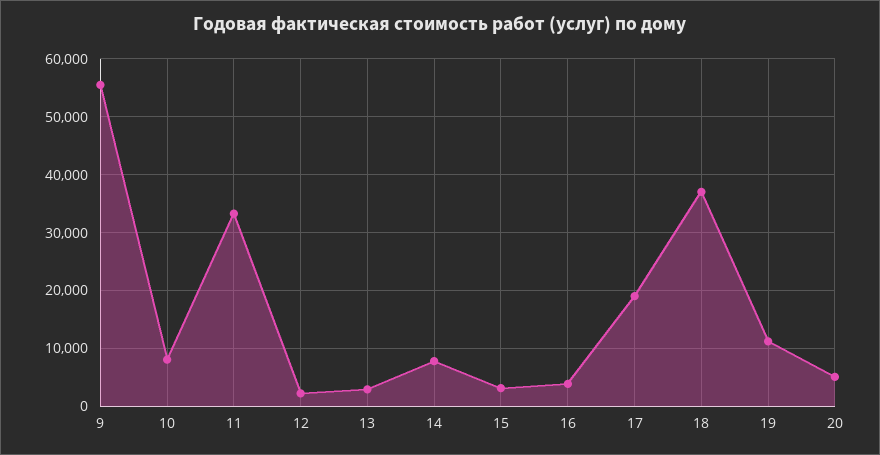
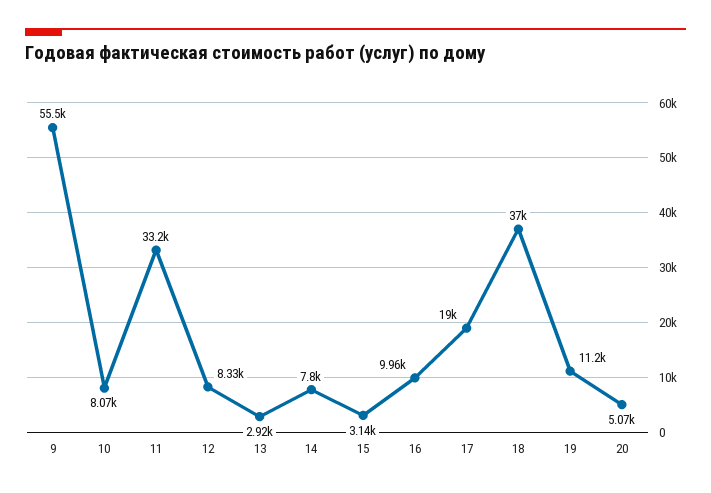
12: 2000 -> 8330
16: 4000 -> 9960

